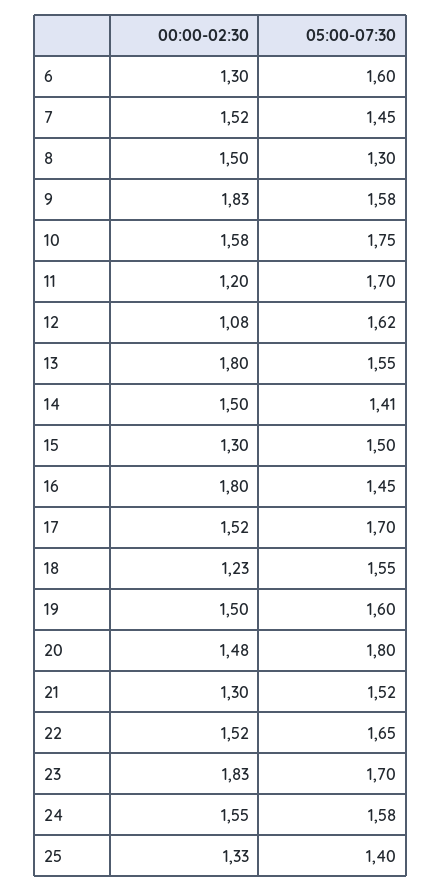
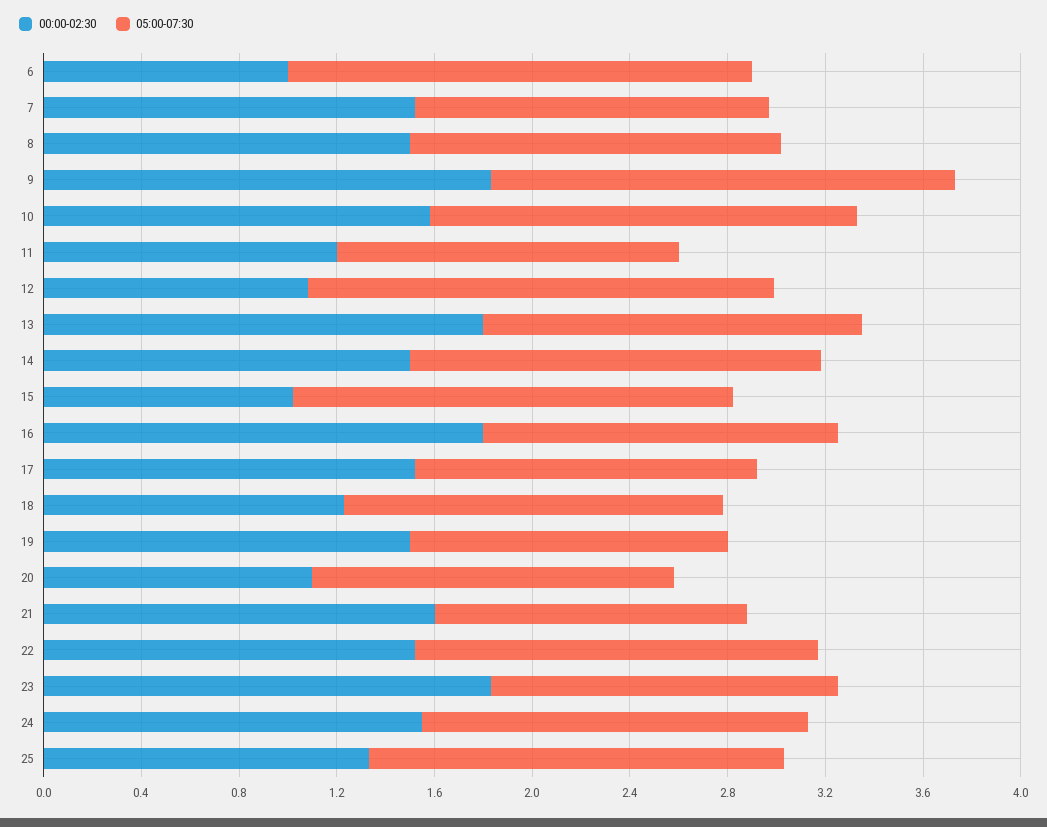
00:00-02:30, 6: 1.3 -> 1
05:00-07:30, 6: 1.6 -> 1.9
05:00-07:30, 8: 1.3 -> 1.5
05:00-07:30, 9: 1.58 -> 1.9
05:00-07:30, 11: 1.7 -> 1.4
05:00-07:30, 12: 1.62 -> 1.9
05:00-07:30, 14: 1.41 -> 1.7
00:00-02:30, 15: 1.3 -> 1
05:00-07:30, 15: 1.5 -> 1.8
05:00-07:30, 17: 1.7 -> 1.4
05:00-07:30, 19: 1.6 -> 1.3
00:00-02:30, 20: 1.48 -> 1.1
05:00-07:30, 20: 1.8 -> 1.5
00:00-02:30, 21: 1.3 -> 1.6
05:00-07:30, 21: 1.52 -> 1.3
05:00-07:30, 23: 1.7 -> 1.4
05:00-07:30, 25: 1.4 -> 1.7

